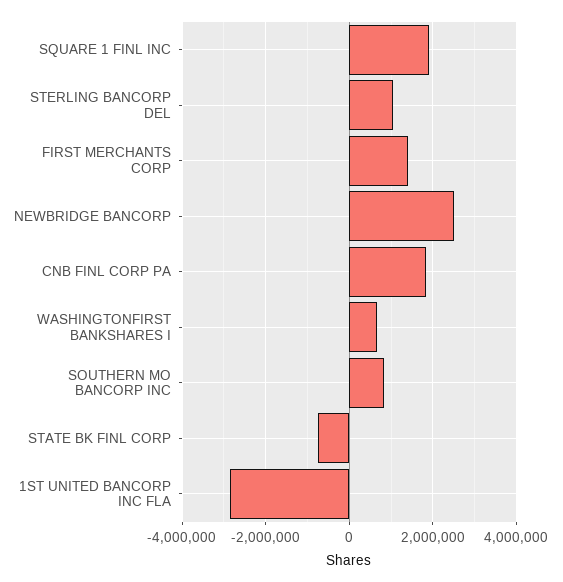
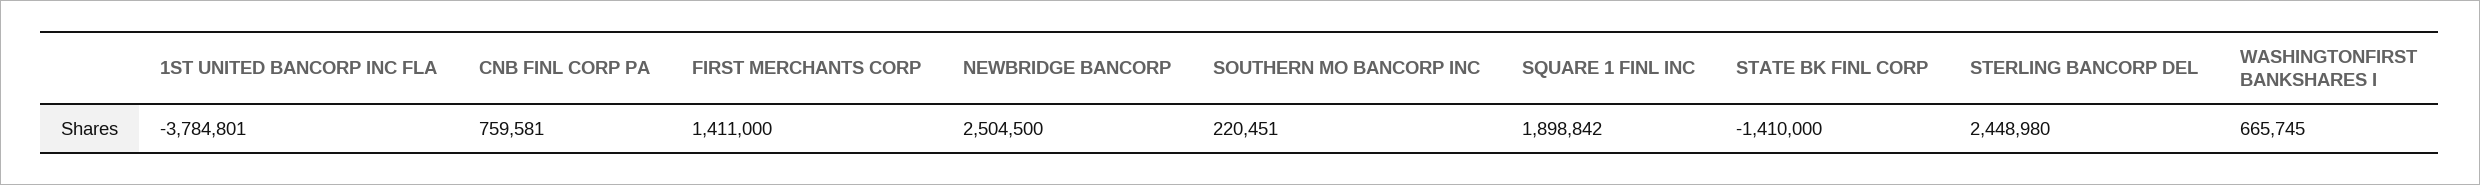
STERLING BANCORP DEL: 1000000 -> 2448980
CNB FINL CORP PA: 1800000 -> 759581
SOUTHERN MO BANCORP INC: 800000 -> 220451
STATE BK FINL CORP: -800000 -> -1410000
1ST UNITED BANCORP INC FLA: -2800000 -> -3784801

